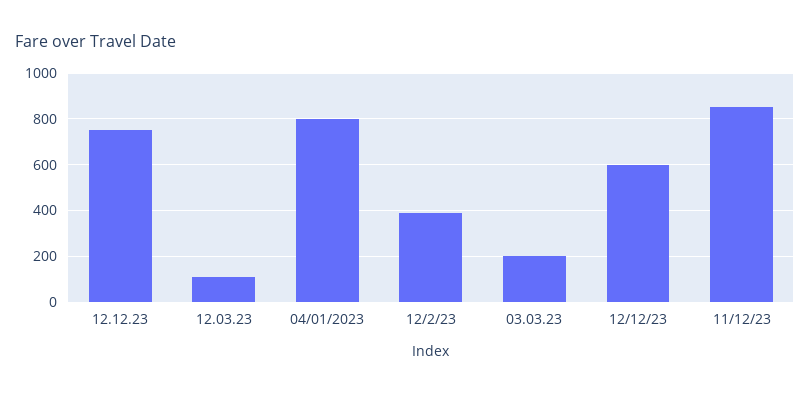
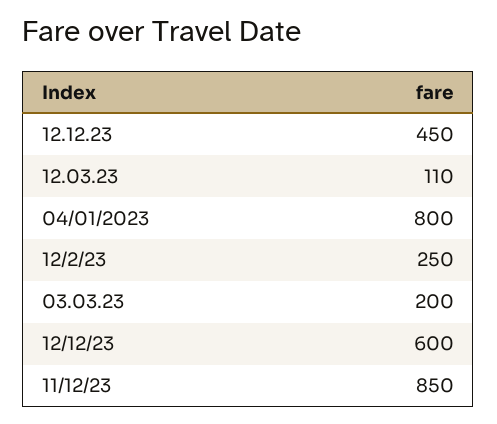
12.12.23: 750 -> 450
12/2/23: 400 -> 250

